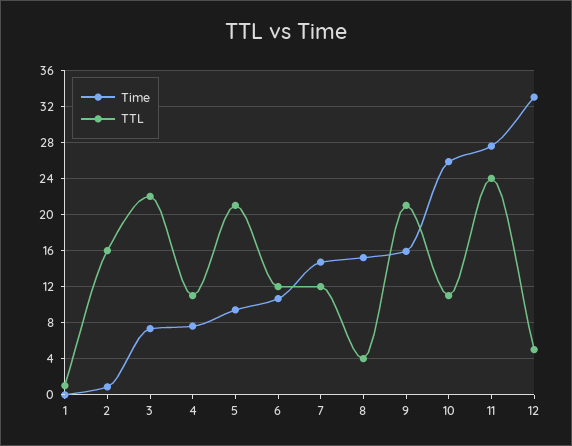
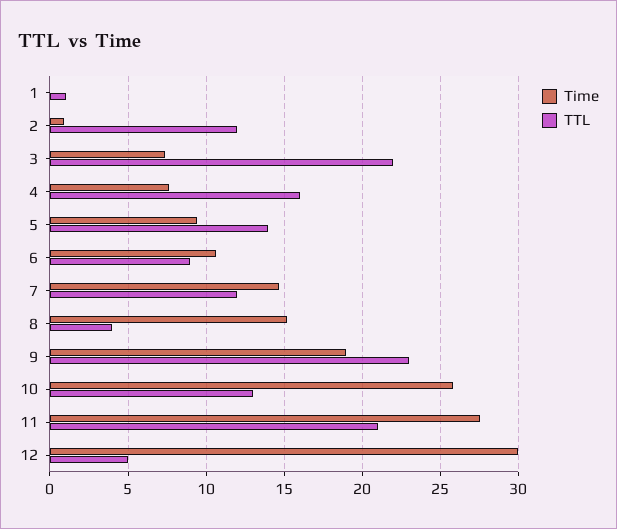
TTL, 2: 16 -> 12
TTL, 4: 11 -> 16
TTL, 5: 21 -> 14
TTL, 6: 12 -> 9
Time, 9: 16 -> 19
TTL, 9: 21 -> 23
TTL, 10: 11 -> 13
TTL, 11: 24 -> 21
Time, 12: 33 -> 30

